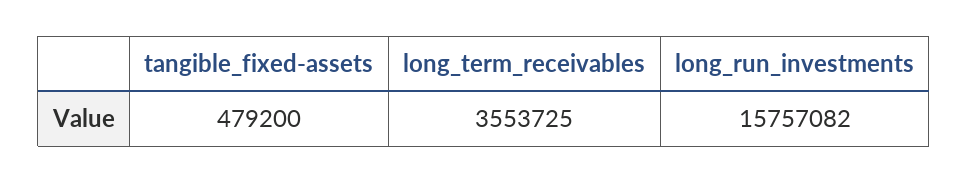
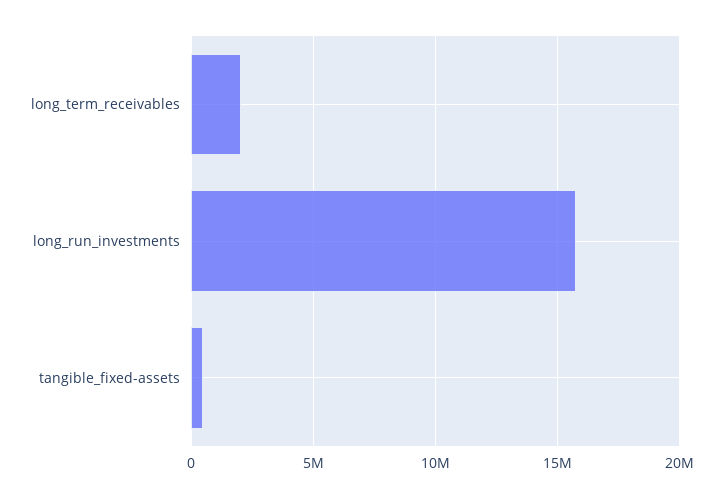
long_term_receivables: 3553725 -> 2000000

